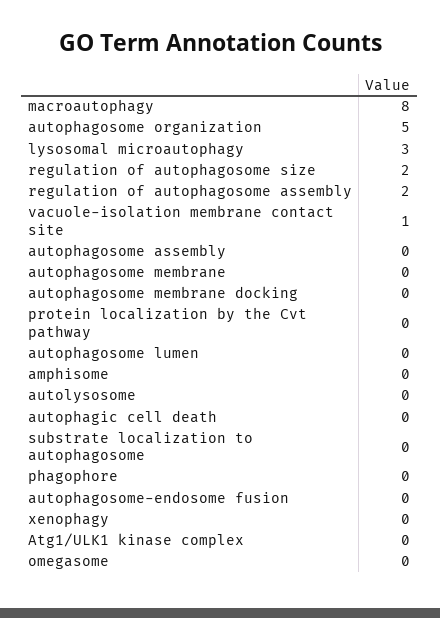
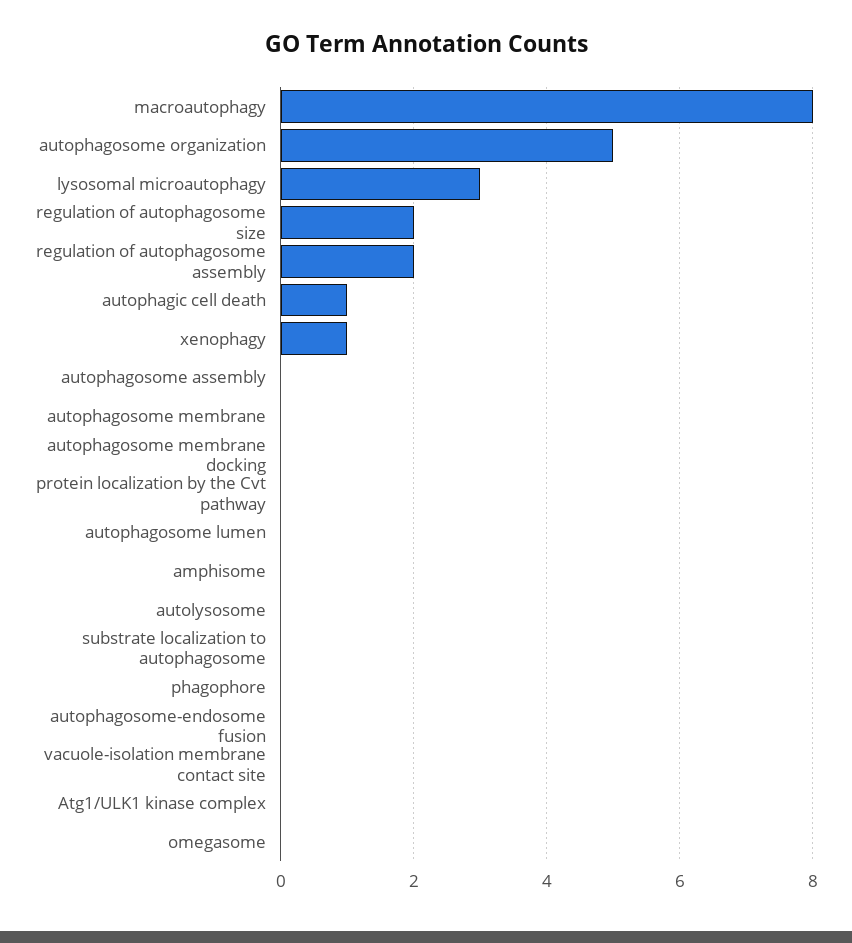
vacuole-isolation membrane contact site: 1 -> 0
autophagic cell death: 0 -> 1
xenophagy: 0 -> 1

